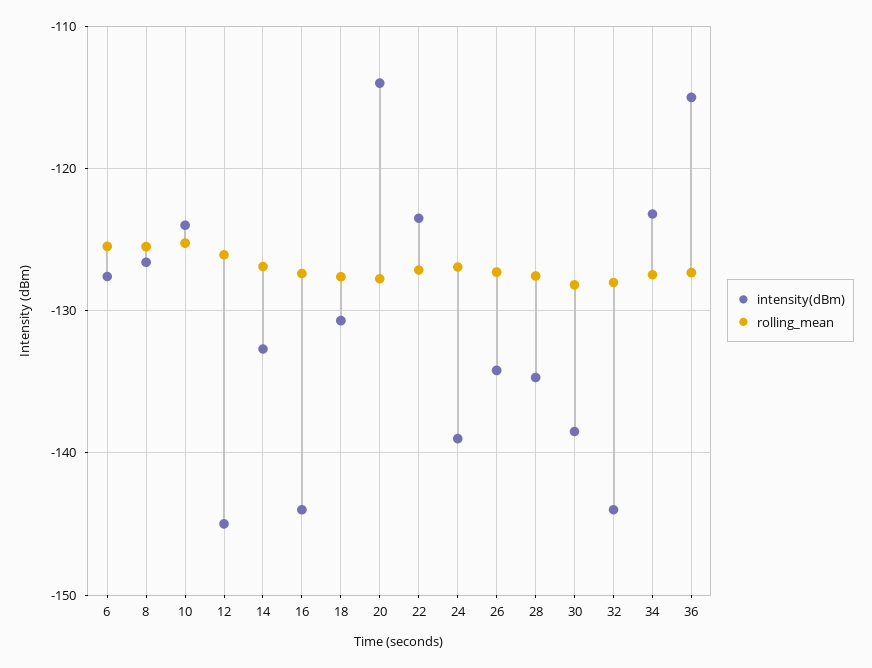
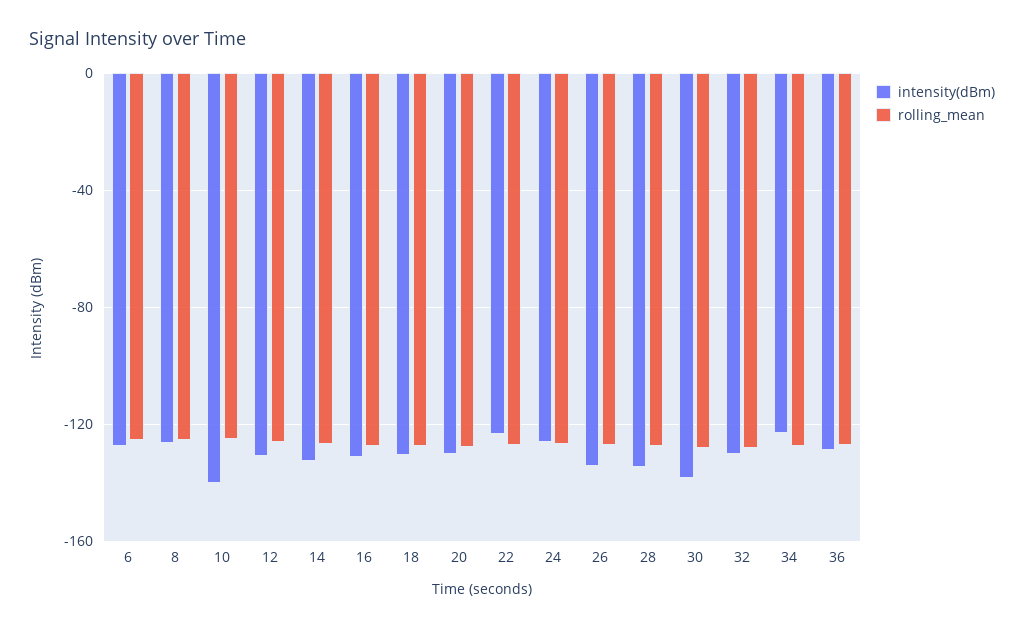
intensity(dBm), 10: -124 -> -140
intensity(dBm), 12: -145 -> -130
intensity(dBm), 16: -144 -> -130
intensity(dBm), 20: -114 -> -130
intensity(dBm), 24: -139 -> -125
intensity(dBm), 32: -144 -> -130
intensity(dBm), 36: -115 -> -130

